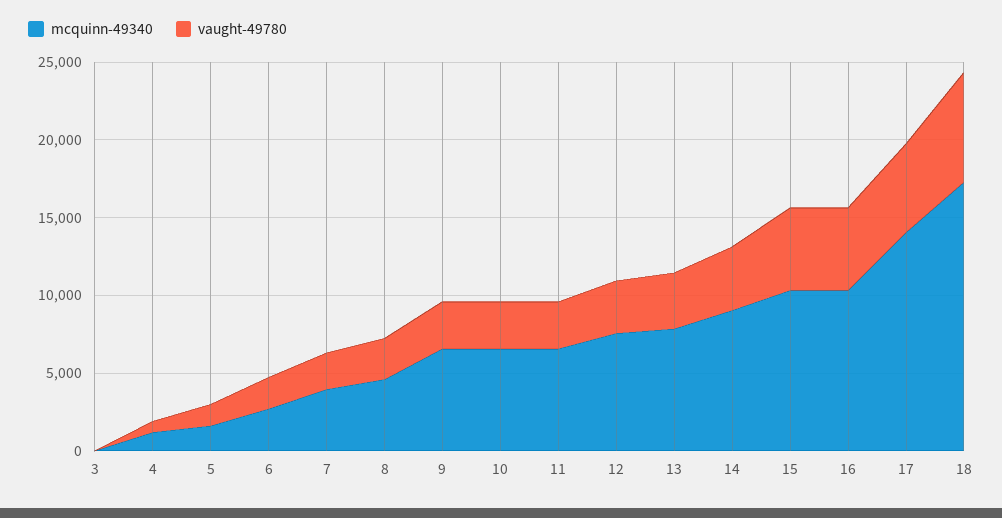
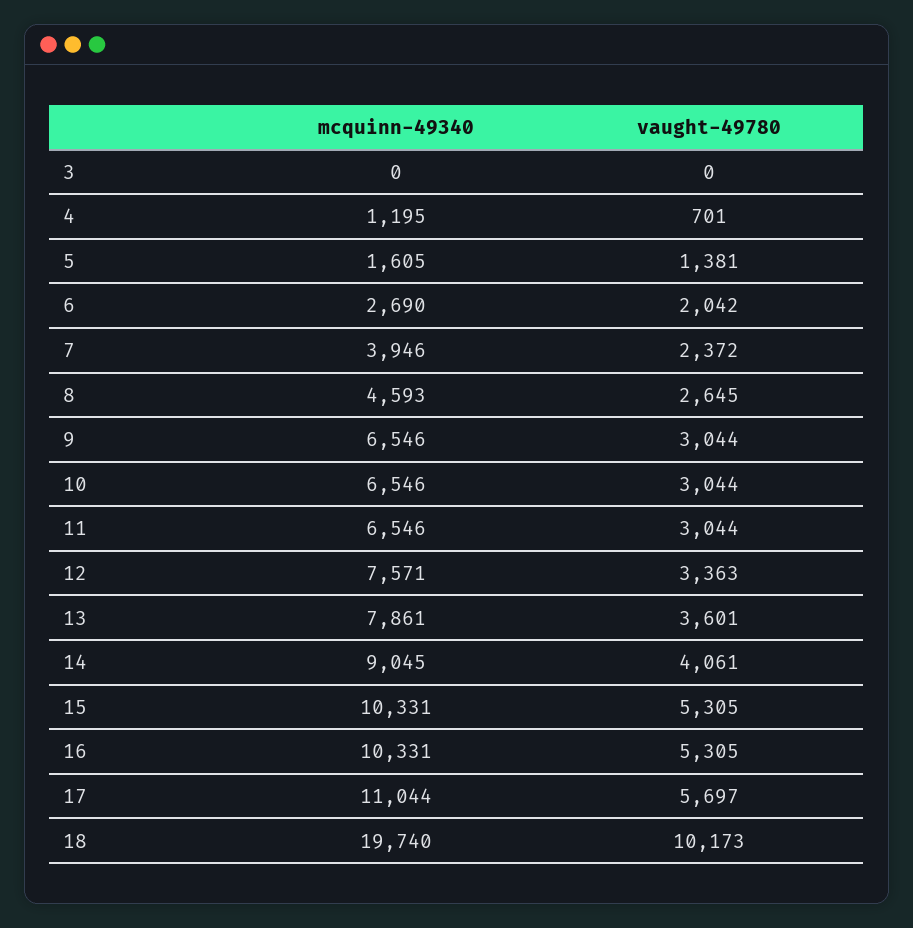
mcquinn-49340, 17: 14000 -> 11044
mcquinn-49340, 18: 17000 -> 19740
vaught-49780, 18: 7000 -> 10173

